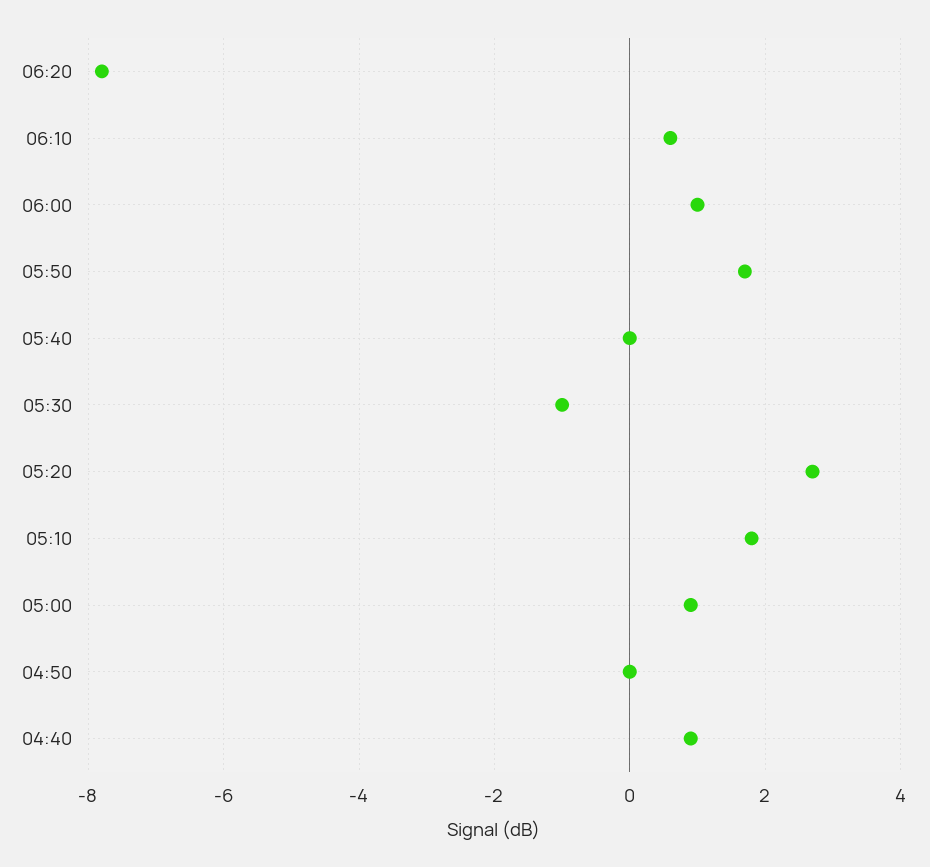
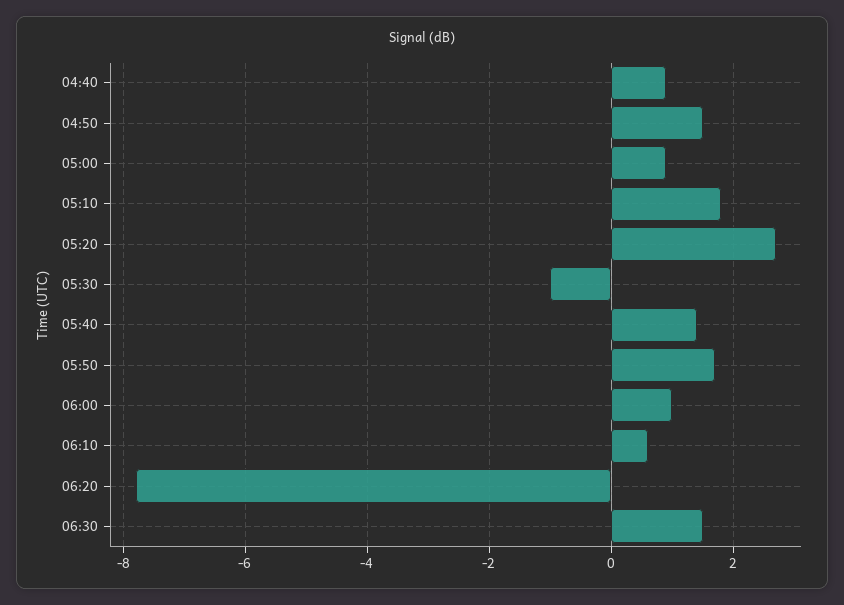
05:40: 0 -> 1.5
04:50: 0 -> 1.5
06:30: none -> 1.5

